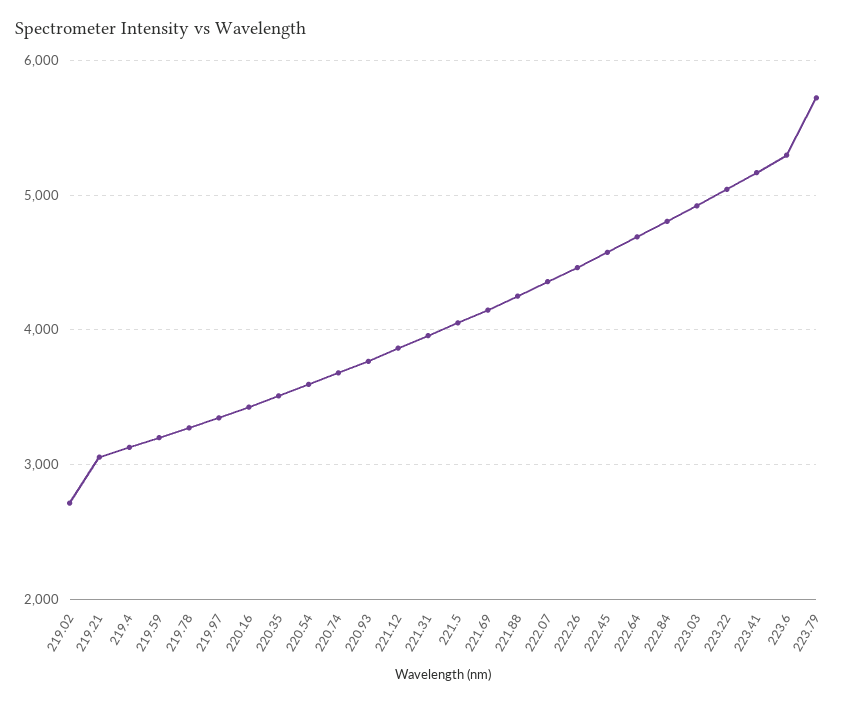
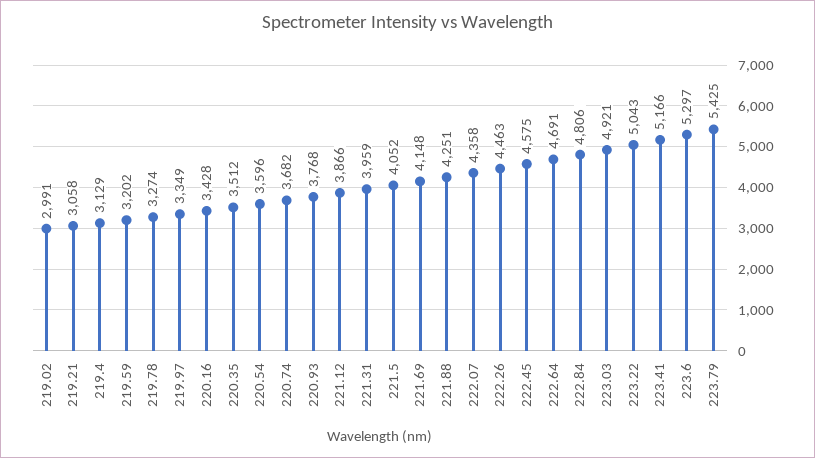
219.02: 2700 -> 2991
223.79: 5700 -> 5425

